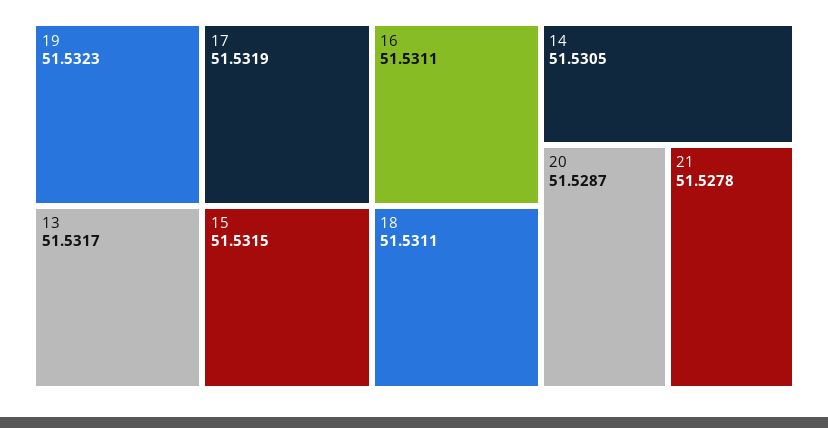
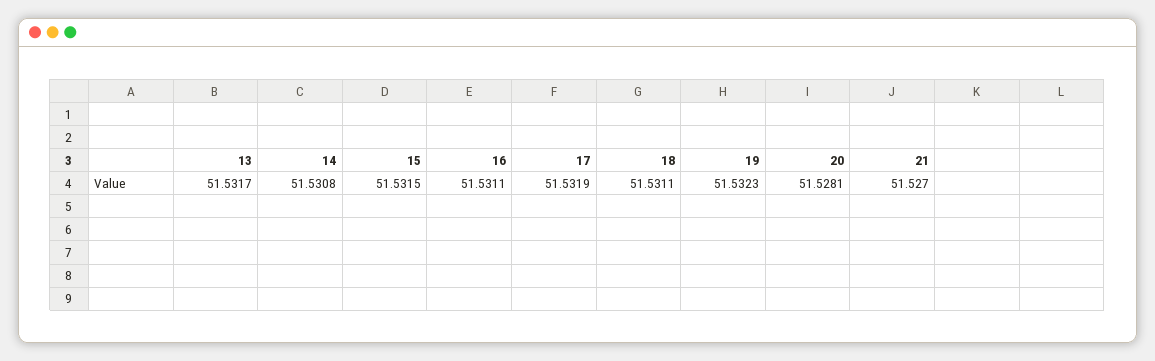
14: 51.5305 -> 51.5308
20: 51.5287 -> 51.5281
21: 51.5278 -> 51.527

